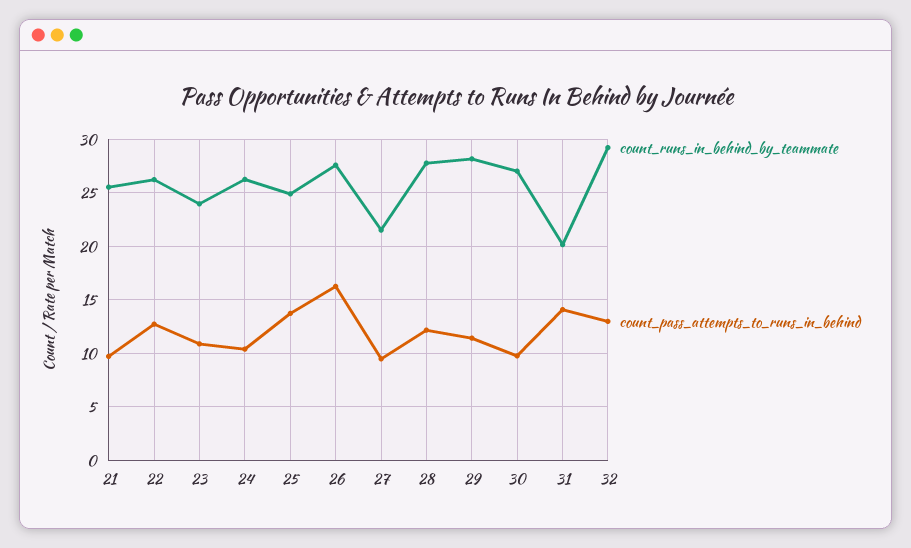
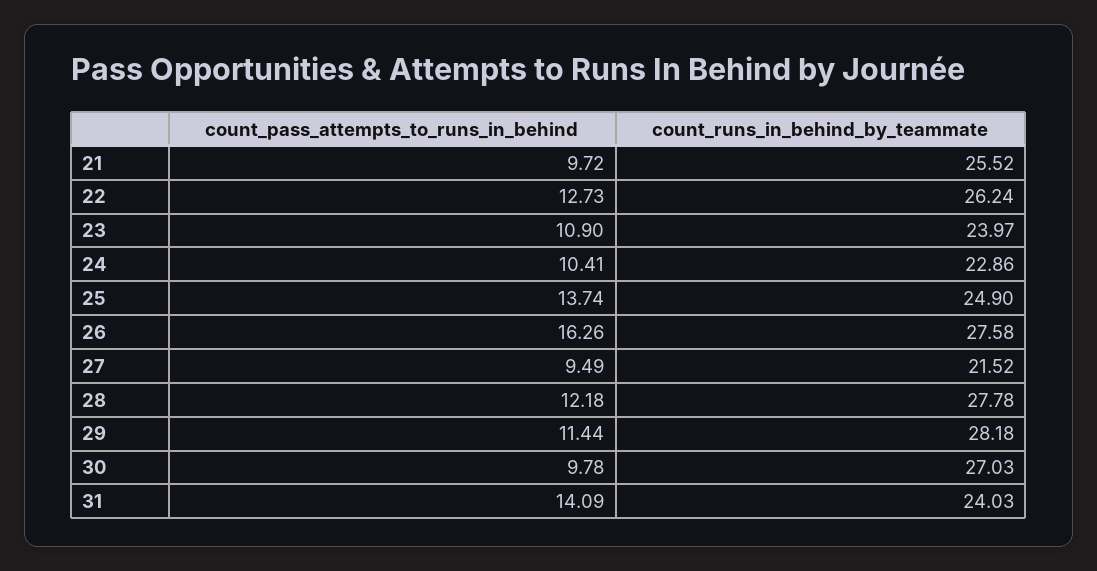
count_runs_in_behind_by_teammate, 24: 26 -> 22.86
count_runs_in_behind_by_teammate, 31: 20 -> 24.03
count_runs_in_behind_by_teammate, 32: 29 -> none
count_pass_attempts_to_runs_in_behind, 32: 13 -> none

